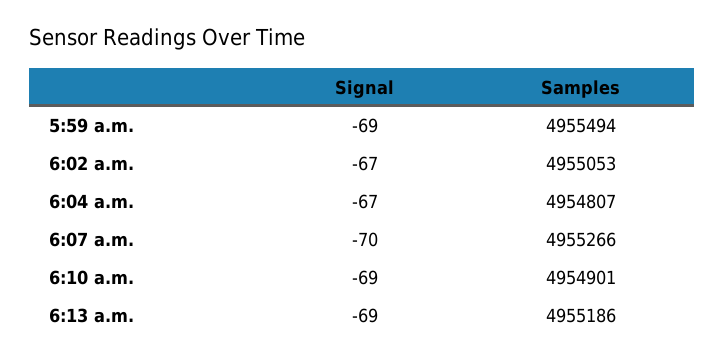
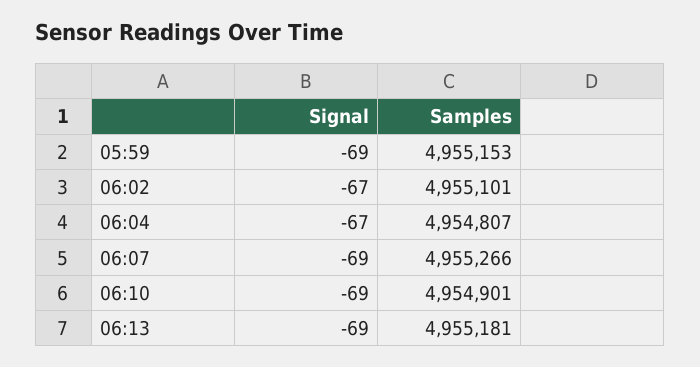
Samples, 5:59 a.m.: 4955494 -> 4955153
Samples, 6:02 a.m.: 4955053 -> 4955101
Signal, 6:07 a.m.: -70 -> -69
Samples, 6:13 a.m.: 4955186 -> 4955181

